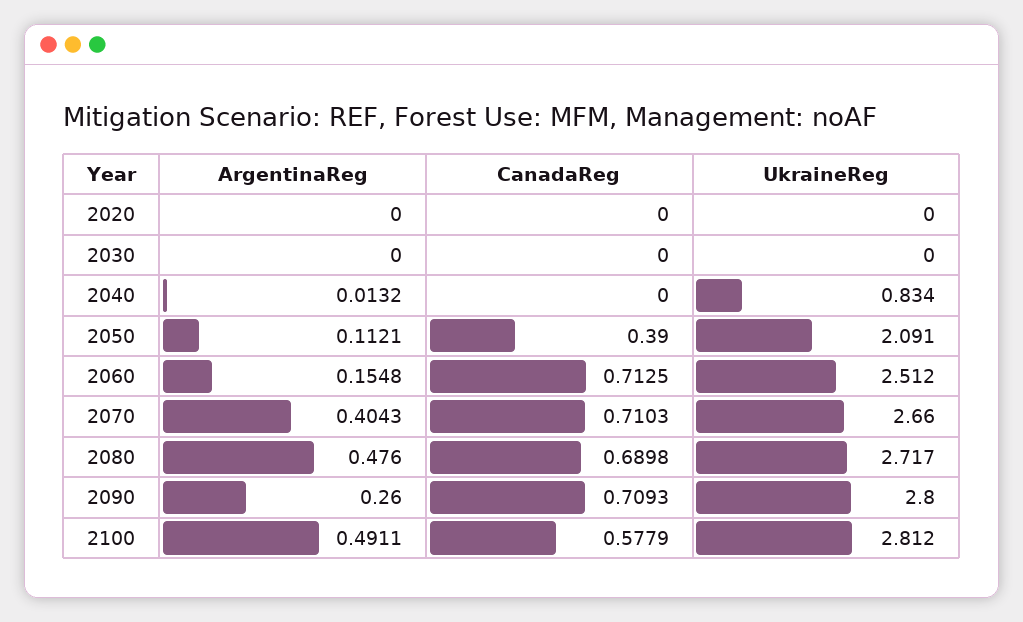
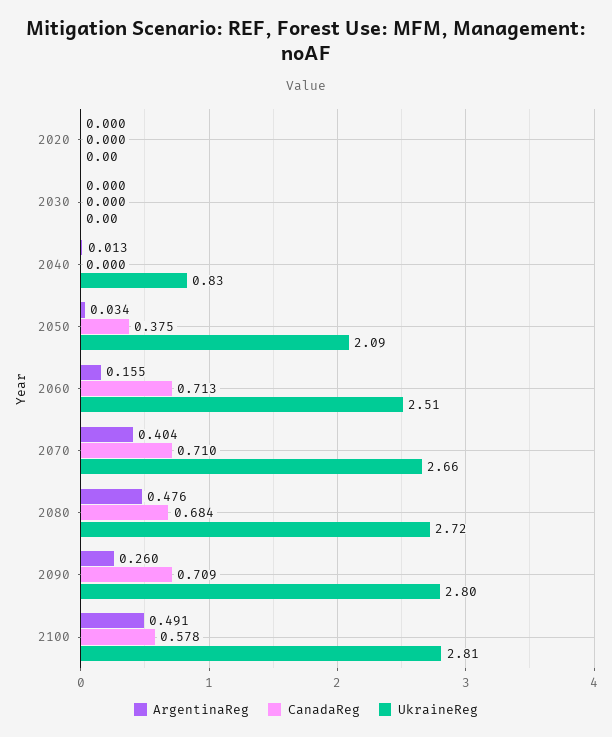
ArgentinaReg, 2050: 0.1121 -> 0.034
CanadaReg, 2050: 0.39 -> 0.375
CanadaReg, 2080: 0.6898 -> 0.684

